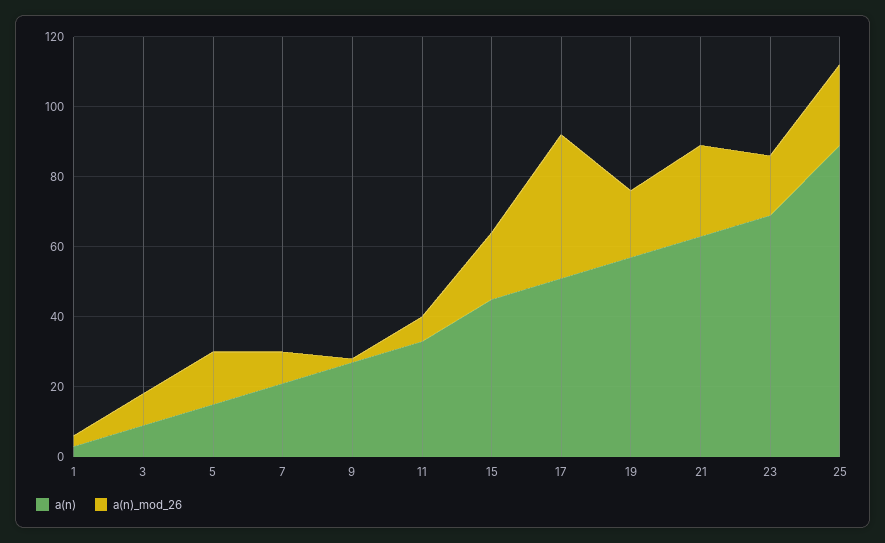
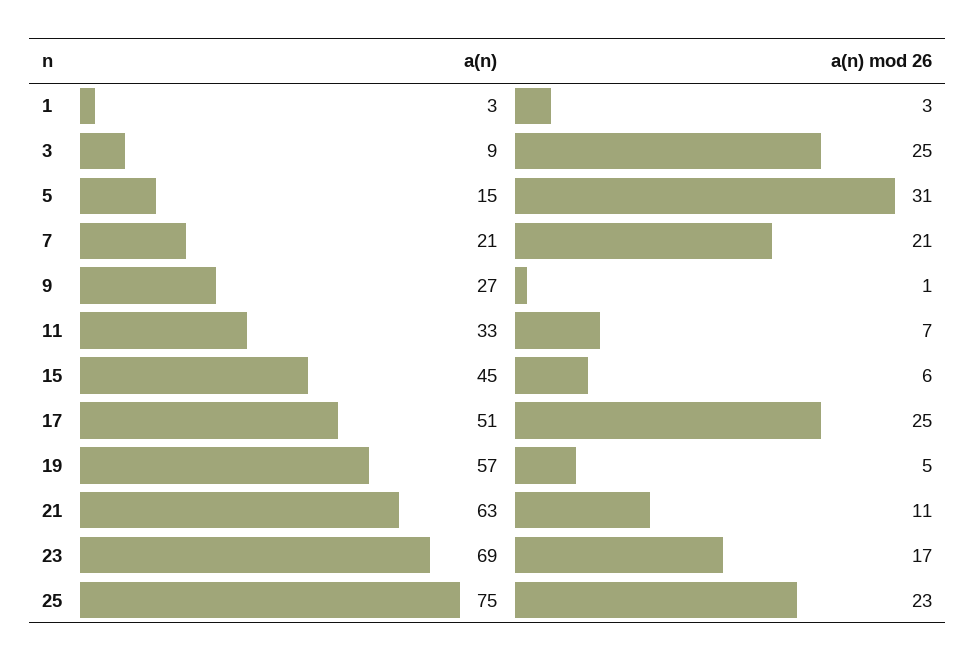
a(n)_mod_26, 3: 10 -> 25
a(n)_mod_26, 5: 15 -> 31
a(n)_mod_26, 7: 10 -> 21
a(n)_mod_26, 15: 20 -> 6
a(n)_mod_26, 17: 40 -> 25
a(n)_mod_26, 19: 20 -> 5
a(n)_mod_26, 21: 25 -> 11
a(n), 25: 90 -> 75

